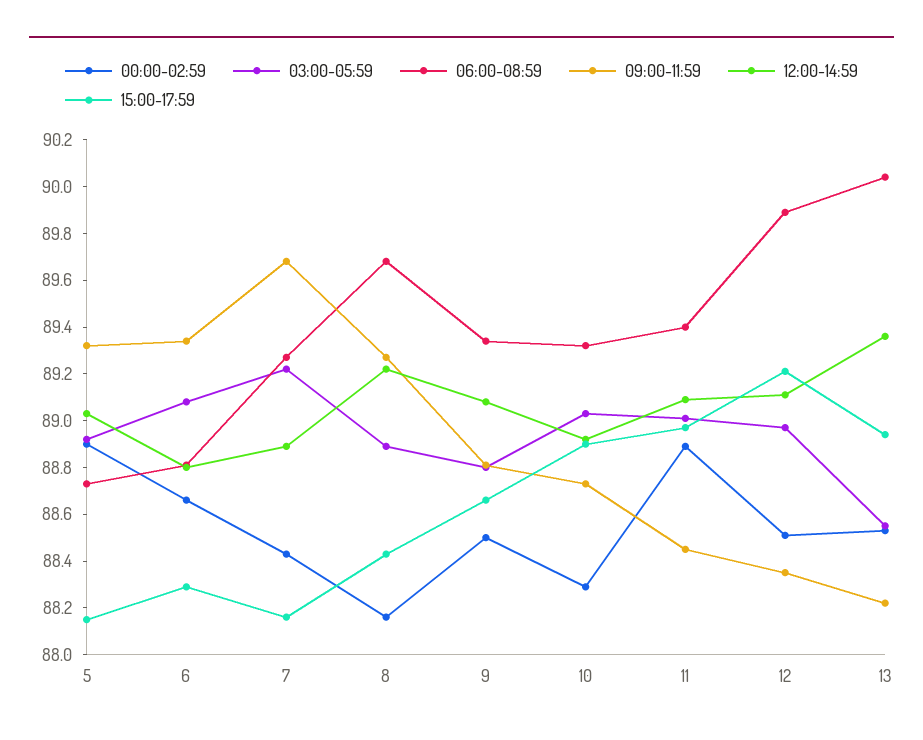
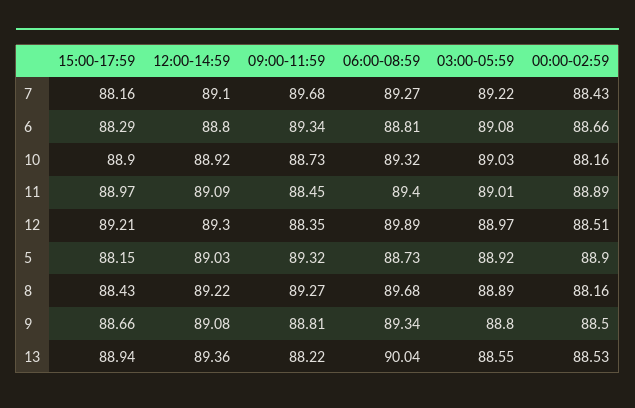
12:00-14:59, 7: 88.9 -> 89.1
00:00-02:59, 10: 88.3 -> 88.16
12:00-14:59, 12: 89.1 -> 89.3

